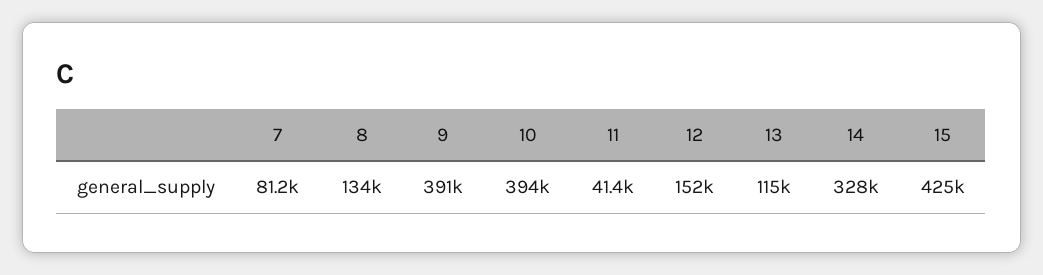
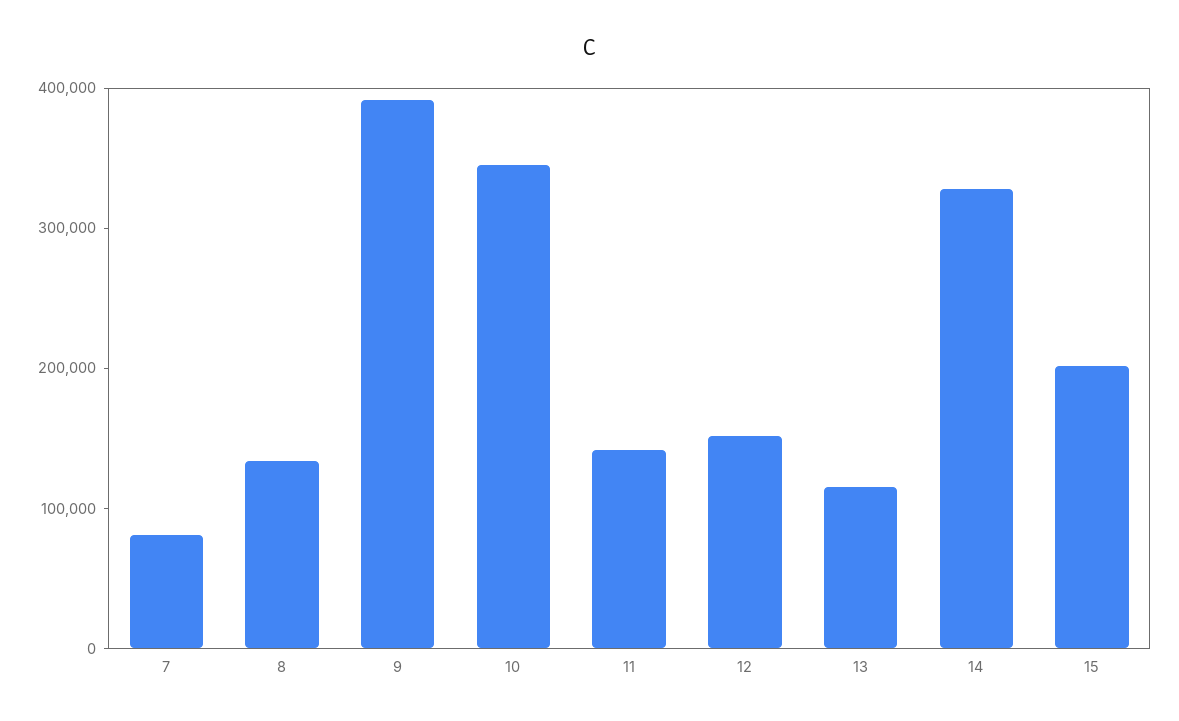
10: 394000 -> 340000
11: 41400 -> 140000
15: 425000 -> 200000

